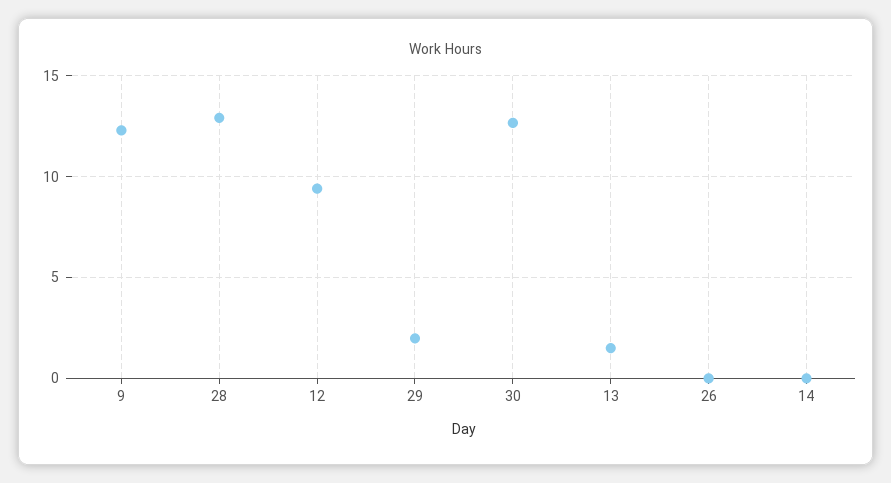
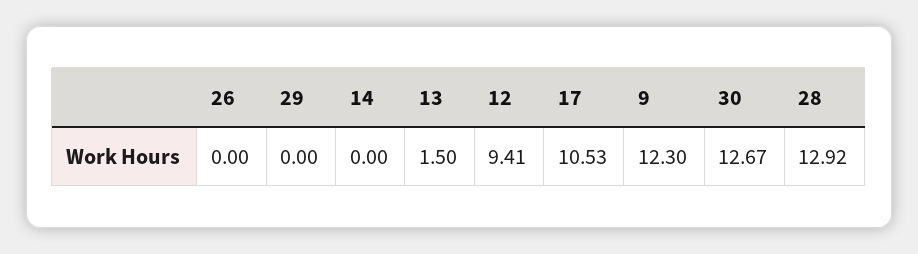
29: 2 -> 0
17: none -> 10.53

